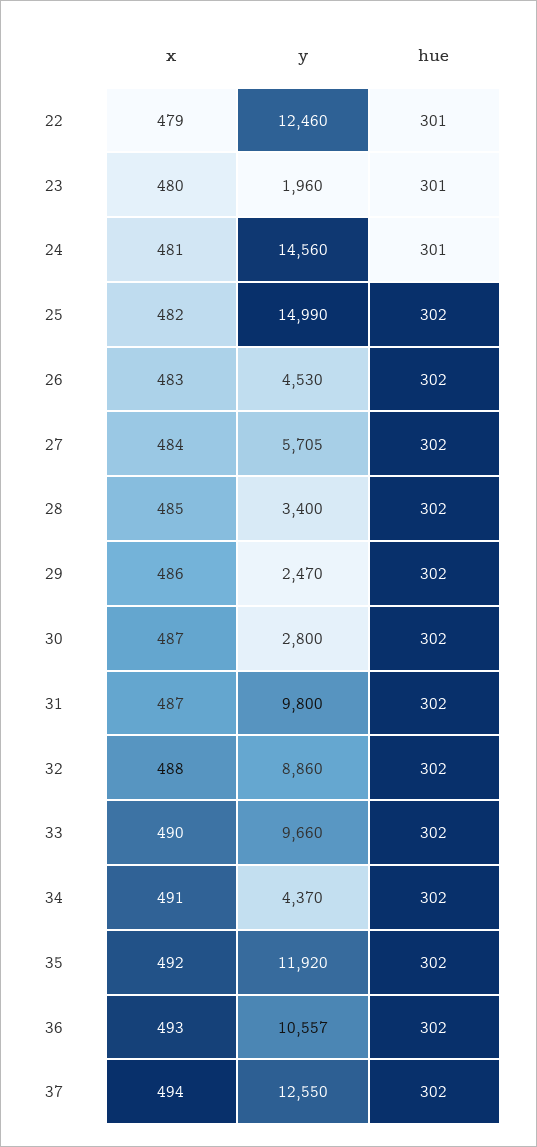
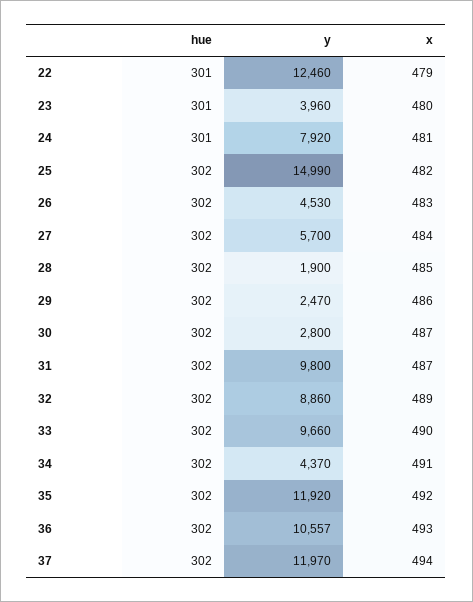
y, 23: 1960 -> 3960
y, 24: 14560 -> 7920
y, 27: 5705 -> 5700
y, 28: 3400 -> 1900
x, 32: 488 -> 489
y, 37: 12550 -> 11970

